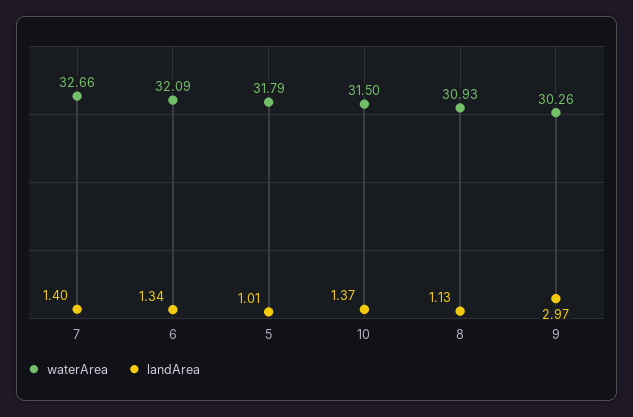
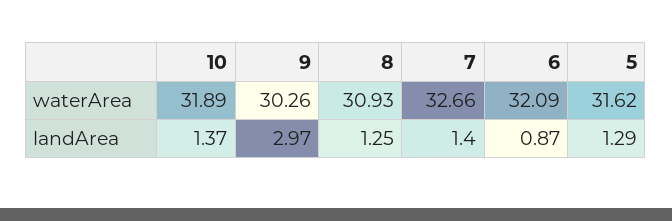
landArea, 6: 1.34 -> 0.87
waterArea, 5: 31.79 -> 31.62
landArea, 5: 1.01 -> 1.29
waterArea, 10: 31.5 -> 31.89
landArea, 8: 1.13 -> 1.25

